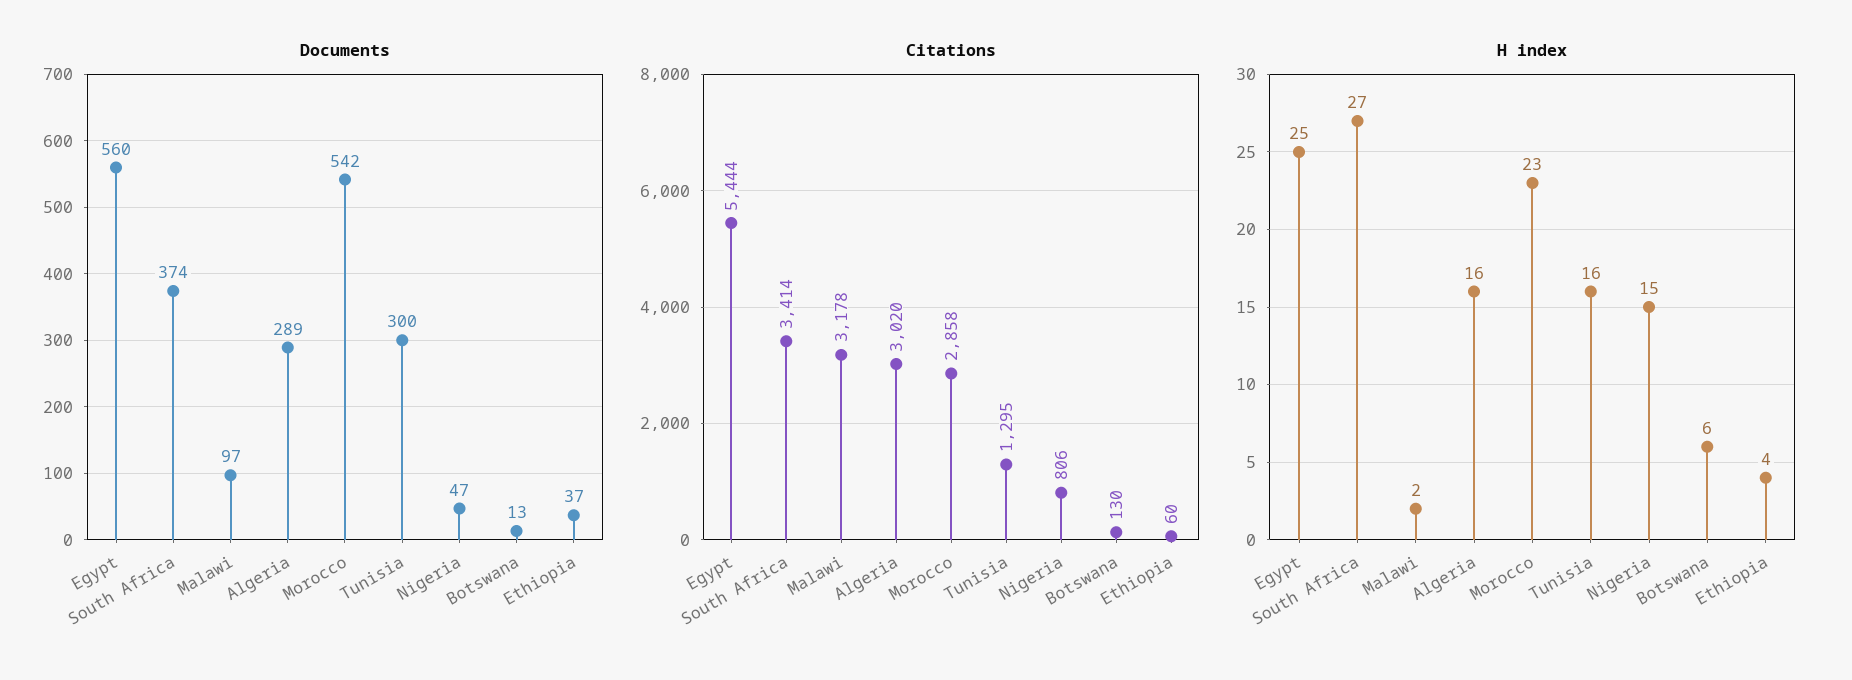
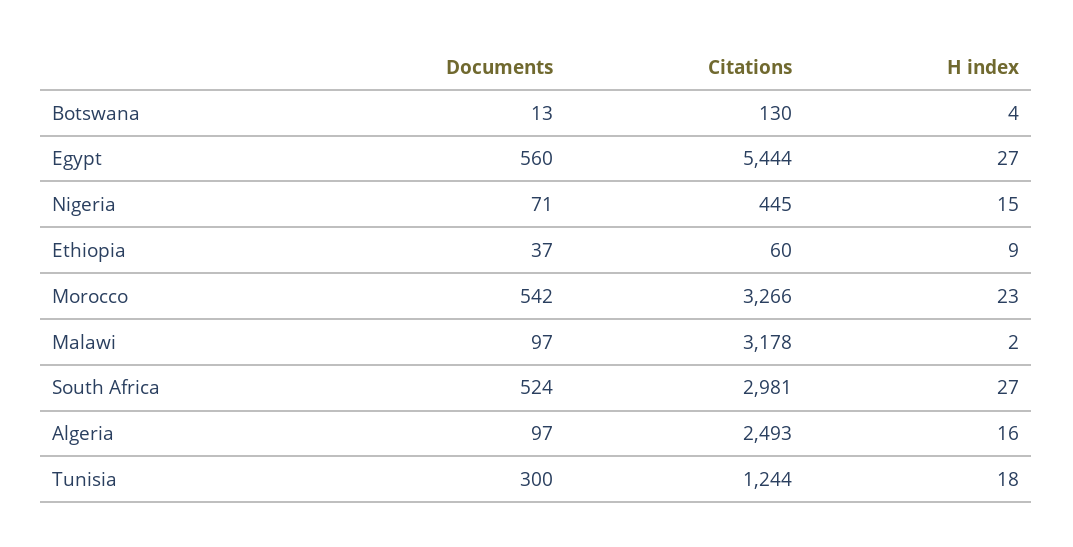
Documents, South Africa: 374 -> 524
Documents, Algeria: 289 -> 97
Documents, Nigeria: 47 -> 71
Citations, South Africa: 3414 -> 2981
Citations, Algeria: 3020 -> 2493
Citations, Morocco: 2858 -> 3266
Citations, Tunisia: 1295 -> 1244
Citations, Nigeria: 806 -> 445
H index, Egypt: 25 -> 27
H index, Tunisia: 16 -> 18
H index, Botswana: 6 -> 4
H index, Ethiopia: 4 -> 9

